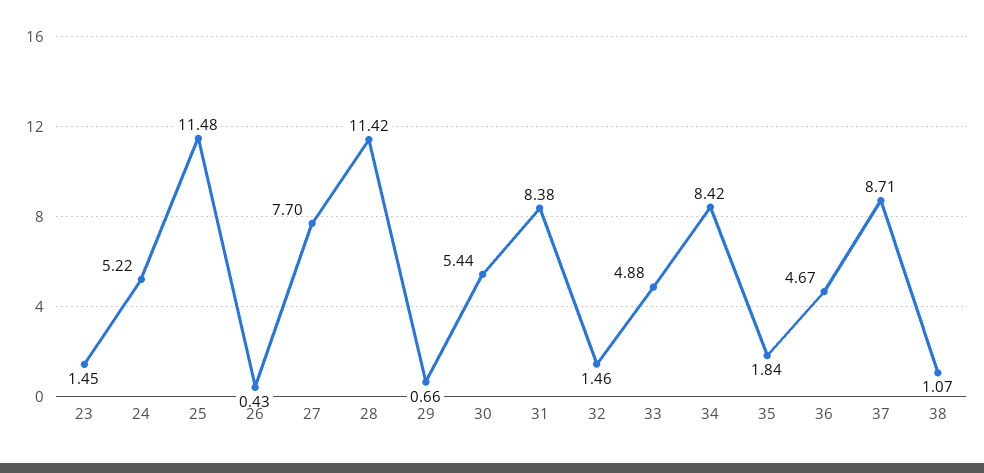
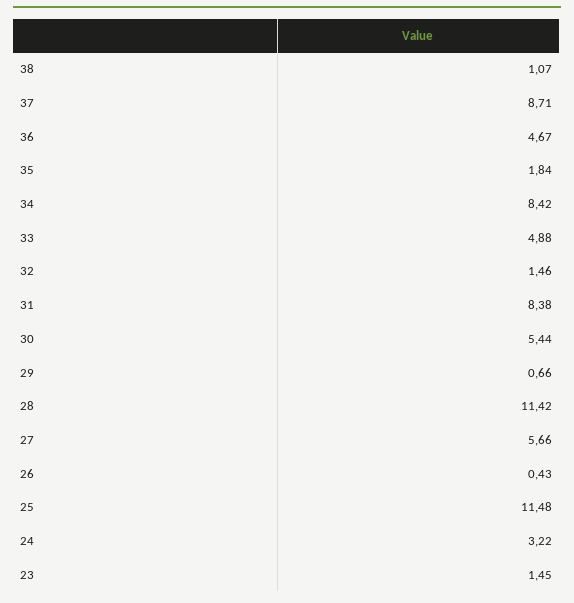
24: 5.22 -> 3.22
27: 7.7 -> 5.66

